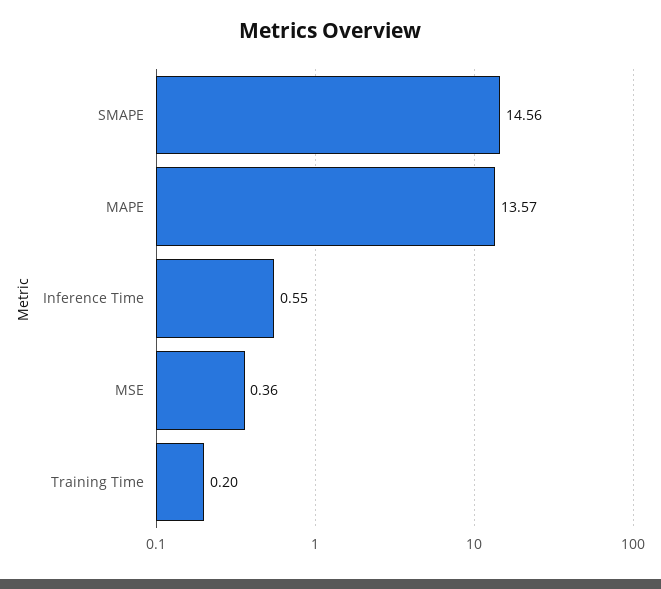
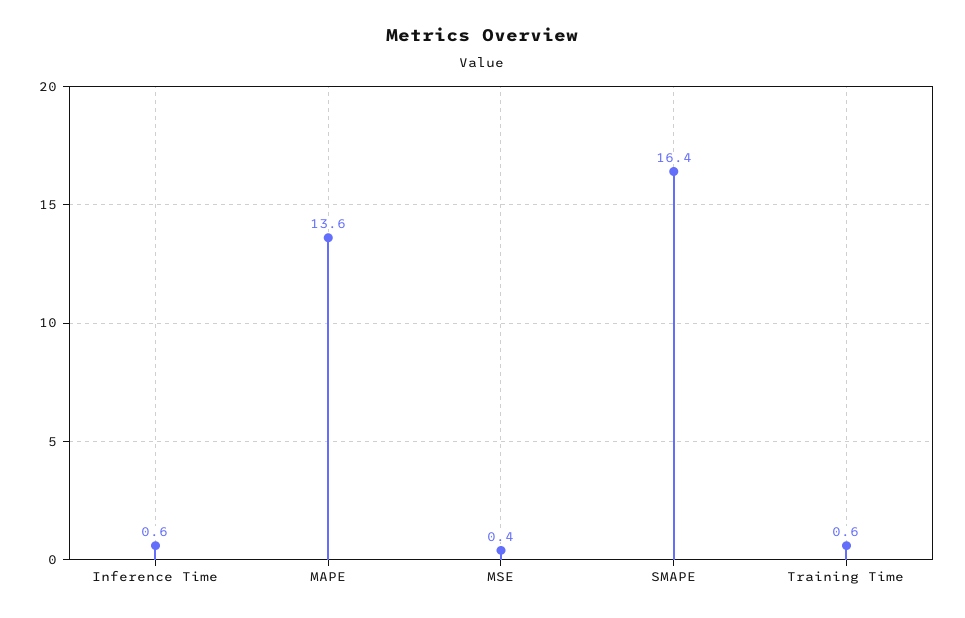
SMAPE: 14.56 -> 16.4
Training Time: 0.2 -> 0.6

